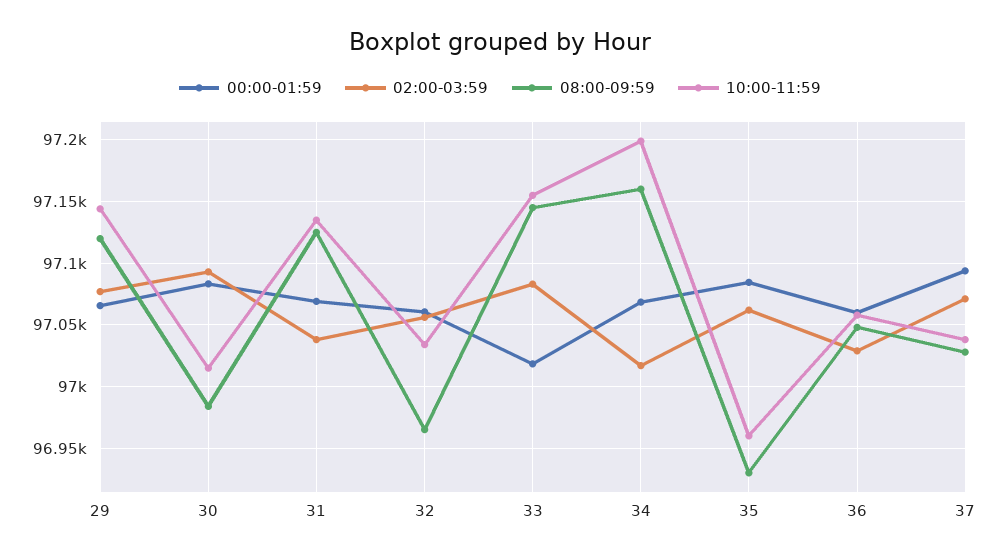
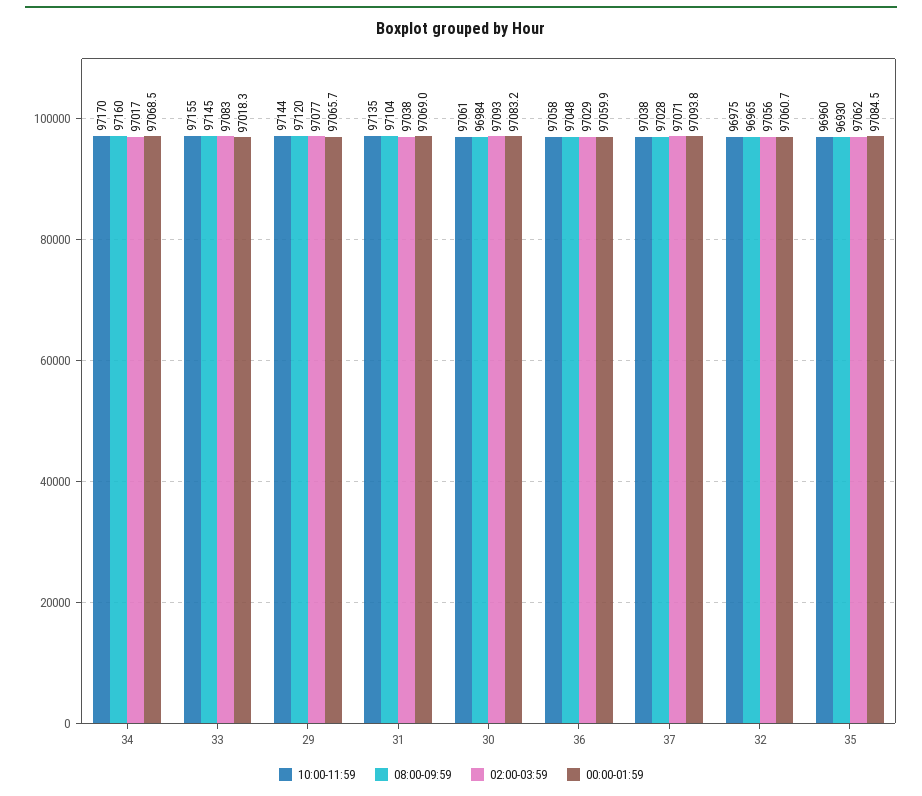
10:00-11:59, 30: 97015 -> 97061
08:00-09:59, 31: 97125 -> 97104
10:00-11:59, 32: 97035 -> 96975
10:00-11:59, 34: 97200 -> 97170

